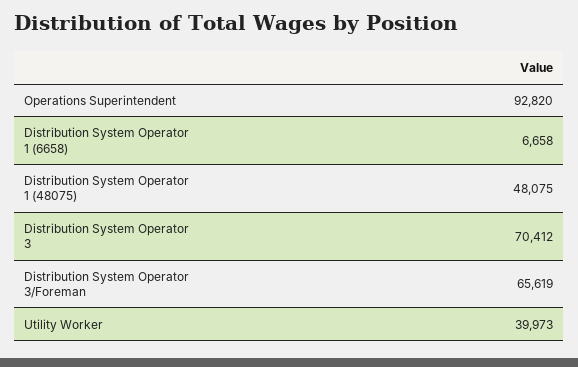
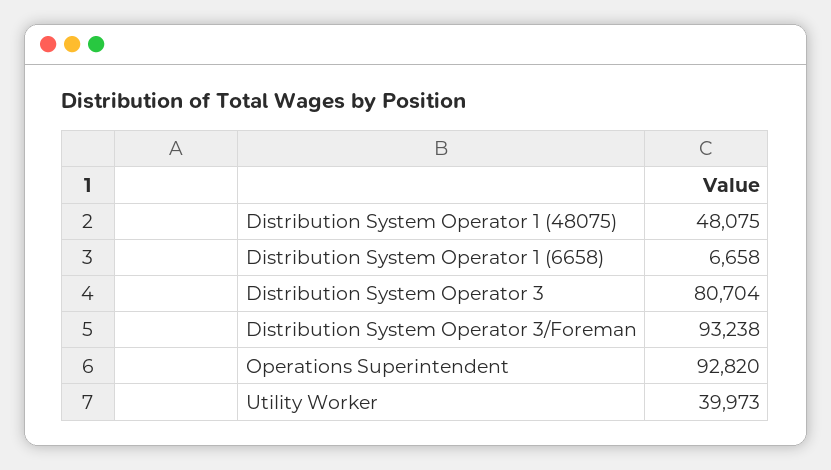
Distribution System Operator 3: 70412 -> 80704
Distribution System Operator 3/Foreman: 65619 -> 93238

